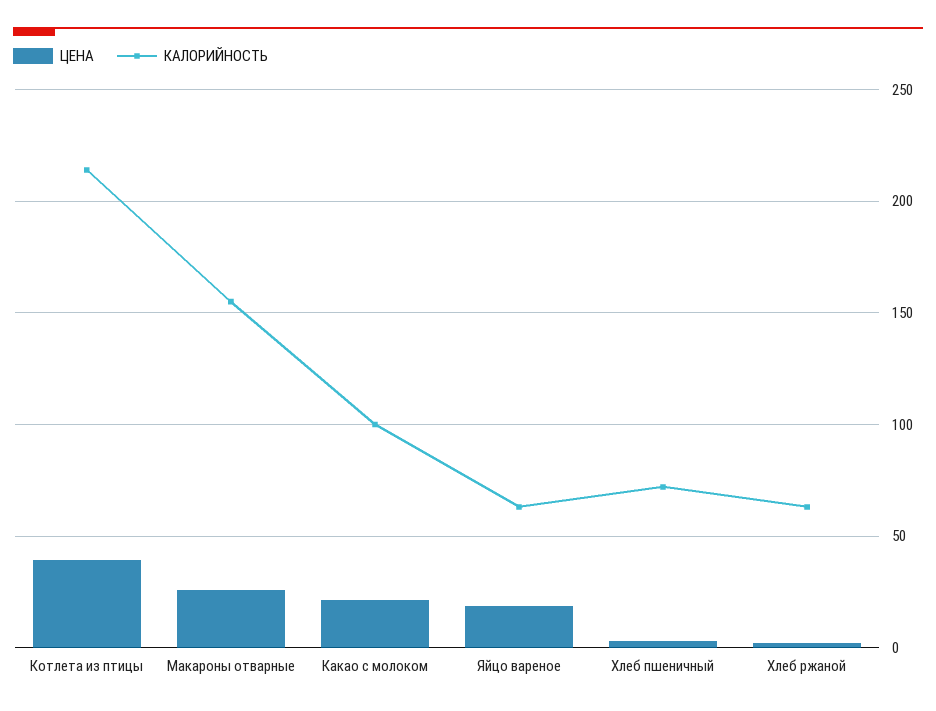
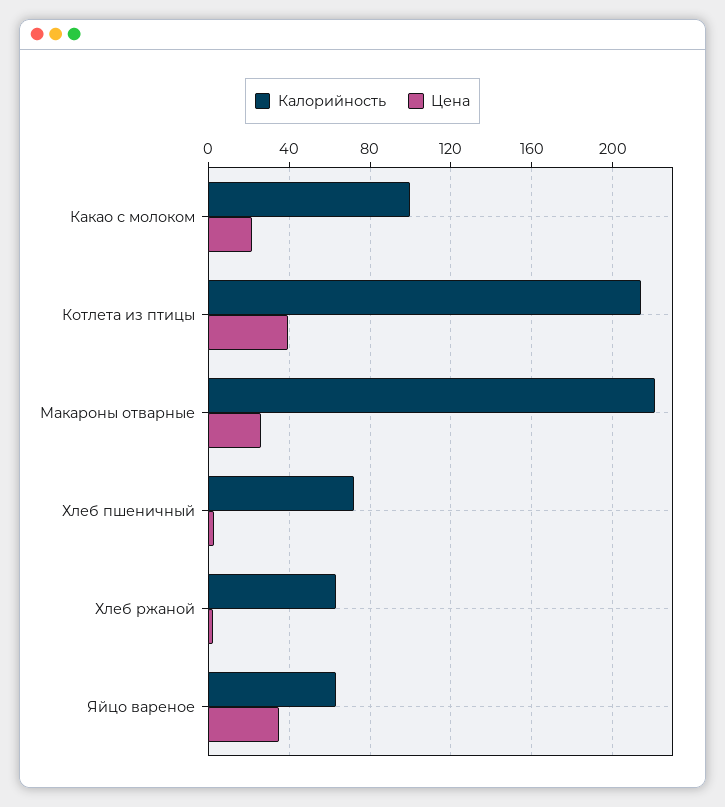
КАЛОРИЙНОСТЬ, Макароны отварные: 155 -> 220
ЦЕНА, Яйцо вареное: 20 -> 35

